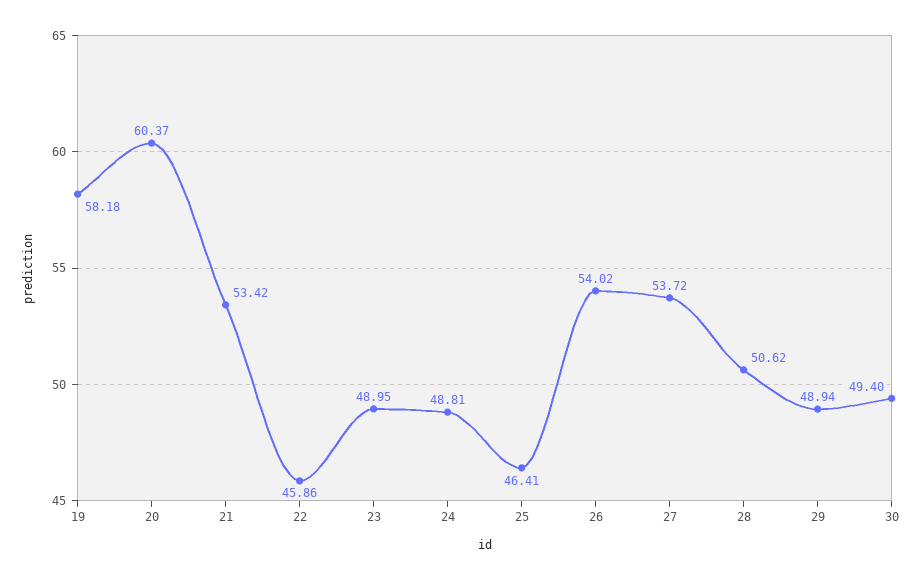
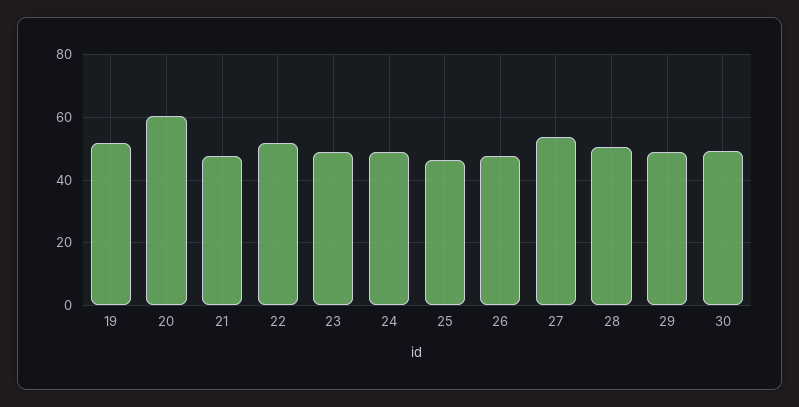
19: 58.18 -> 52
21: 53.42 -> 48
22: 45.86 -> 52
26: 54.02 -> 48

